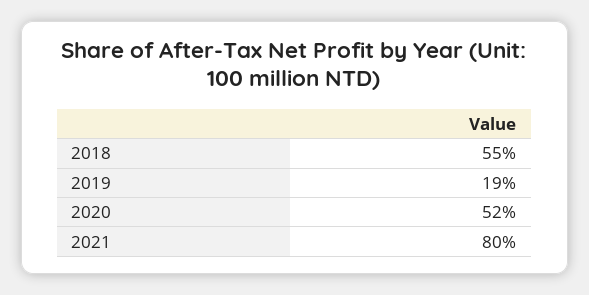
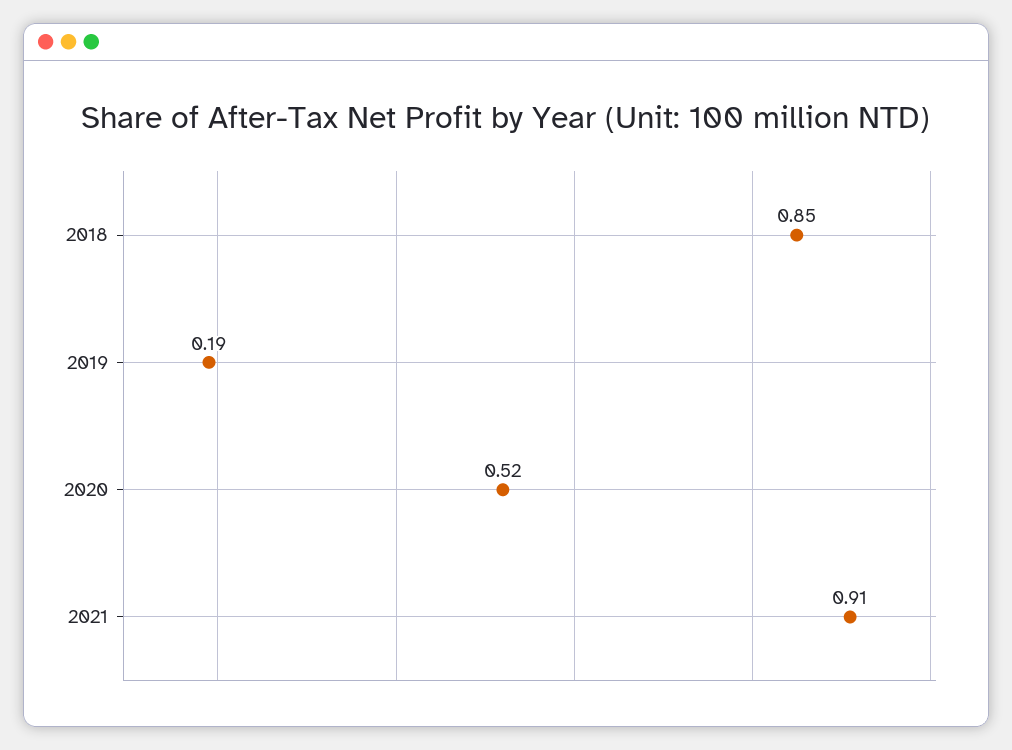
2018: 0.55 -> 0.85
2021: 0.8 -> 0.91

